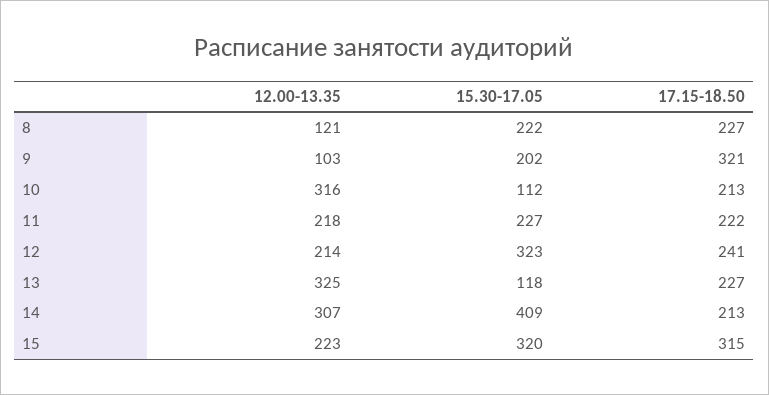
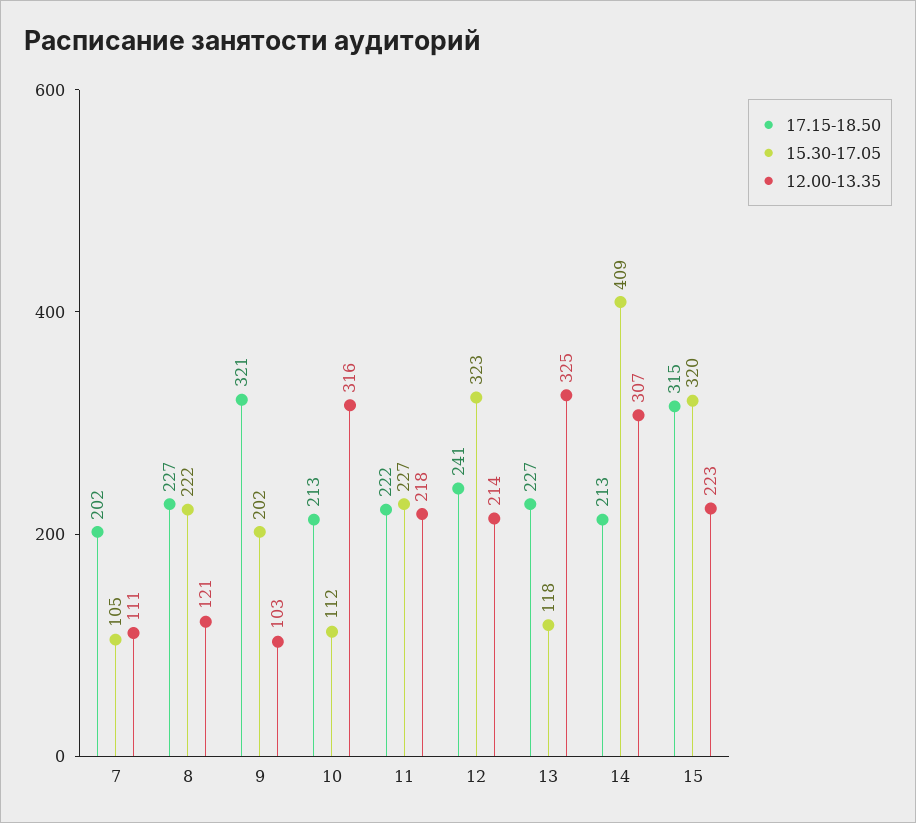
17.15-18.50, 7: none -> 202
15.30-17.05, 7: none -> 105
12.00-13.35, 7: none -> 111

